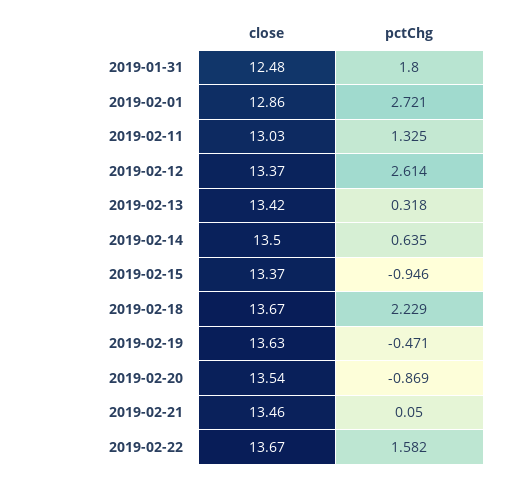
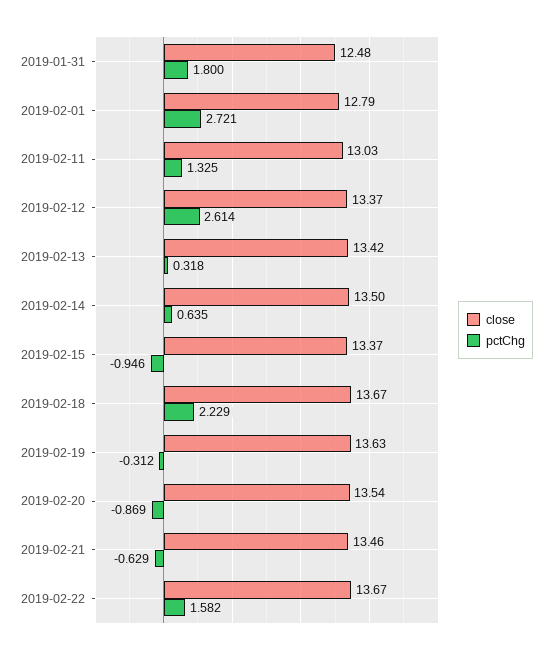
close, 2019-02-01: 12.86 -> 12.79
pctChg, 2019-02-19: -0.471 -> -0.312
pctChg, 2019-02-21: 0.05 -> -0.629

